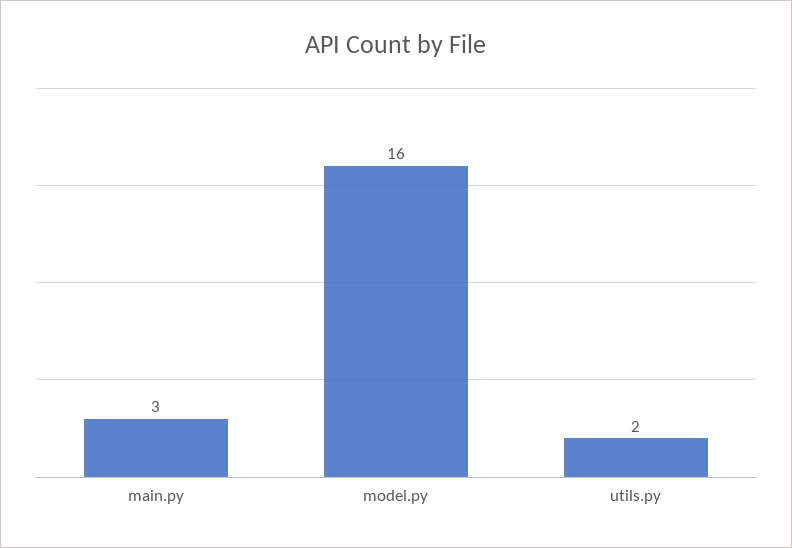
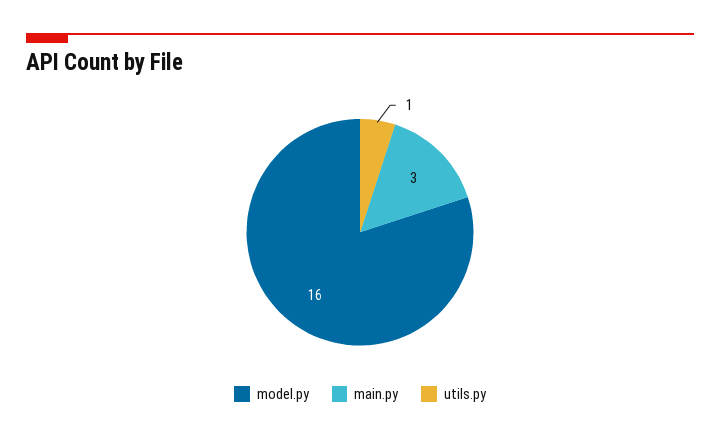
utils.py: 2 -> 1

